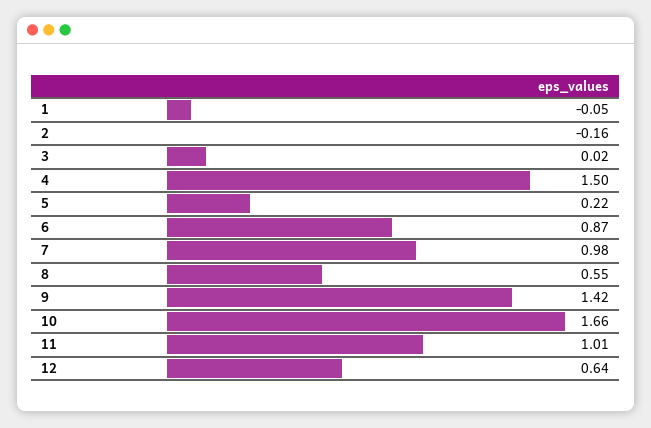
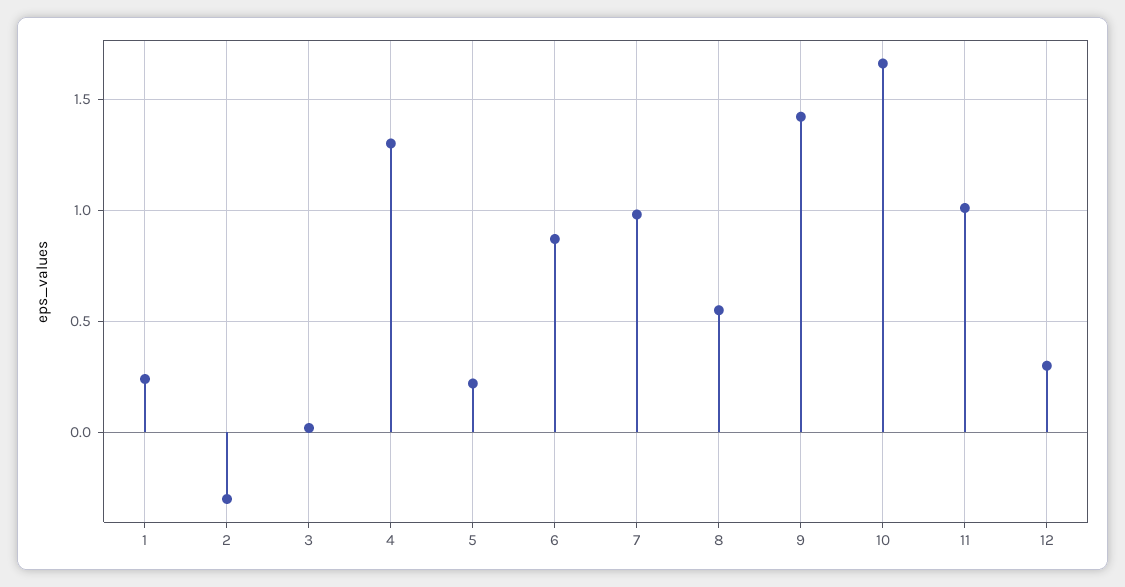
1: -0.05 -> 0.25
2: -0.16 -> -0.3
4: 1.5 -> 1.3
12: 0.64 -> 0.3

